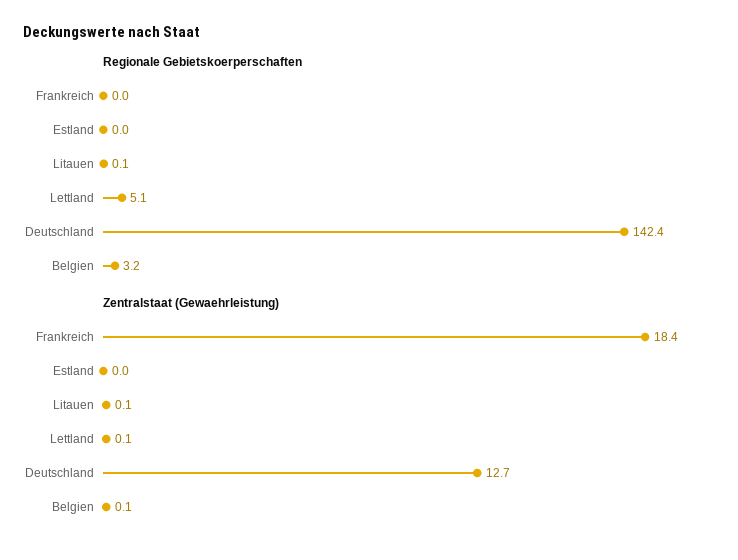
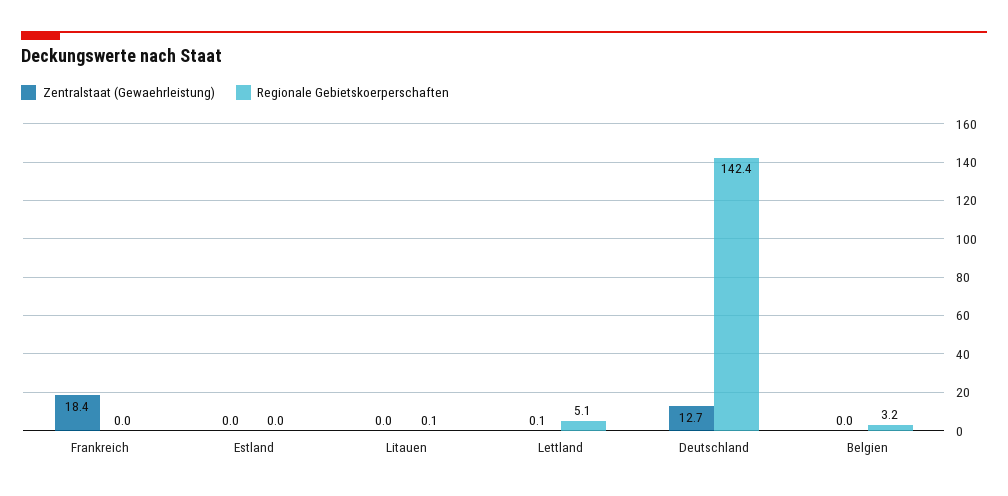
Zentralstaat (Gewaehrleistung), Litauen: 0.1 -> 0
Zentralstaat (Gewaehrleistung), Belgien: 0.1 -> 0

